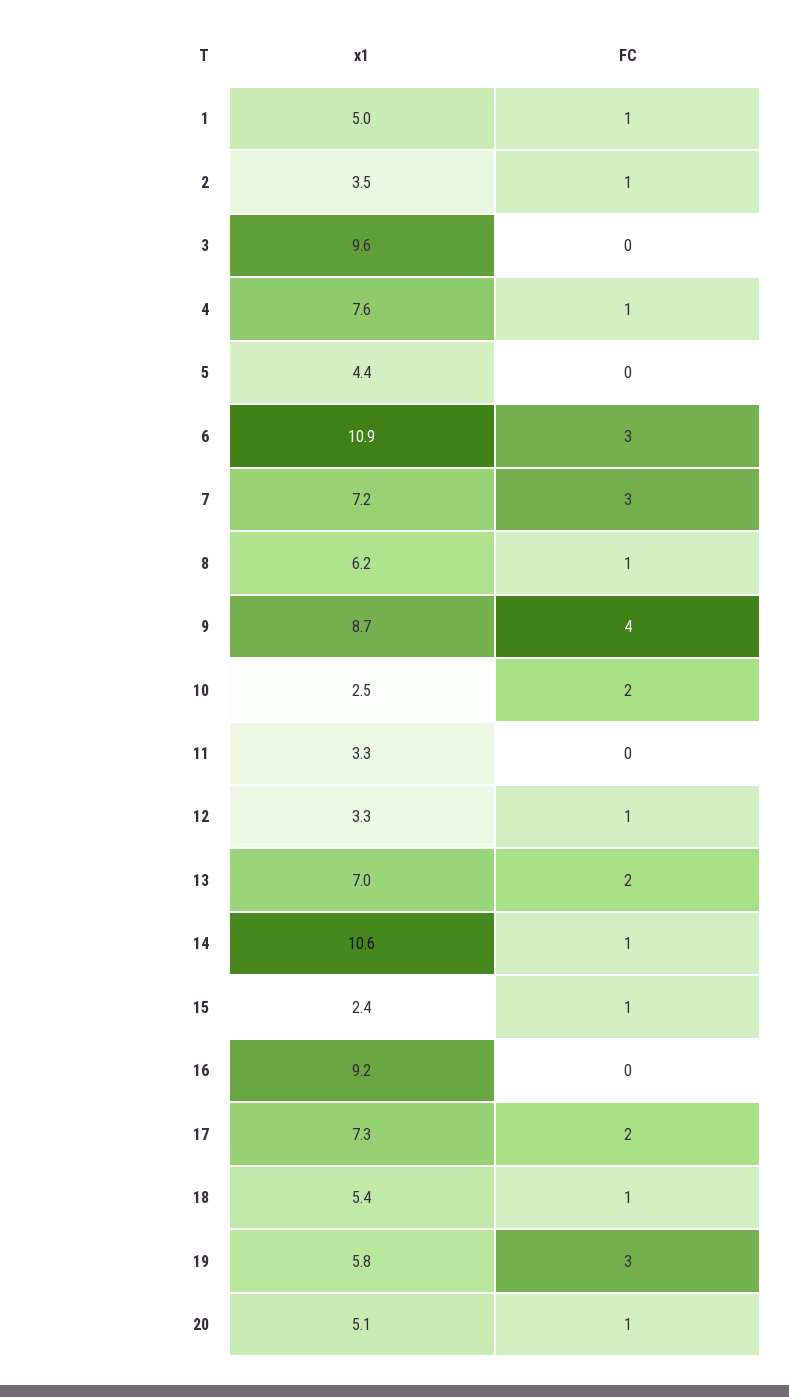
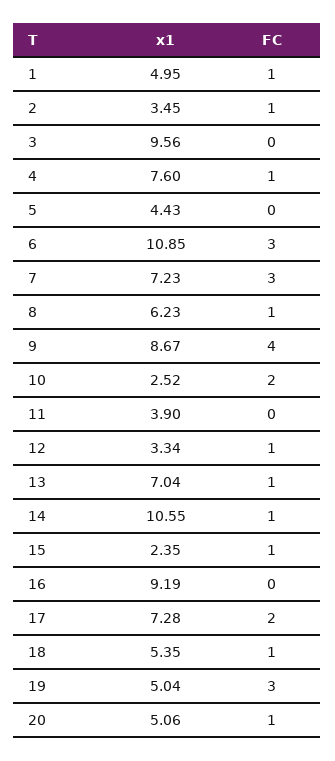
x1, 11: 3.3 -> 3.9
FC, 13: 2 -> 1
x1, 19: 5.8 -> 5.04

